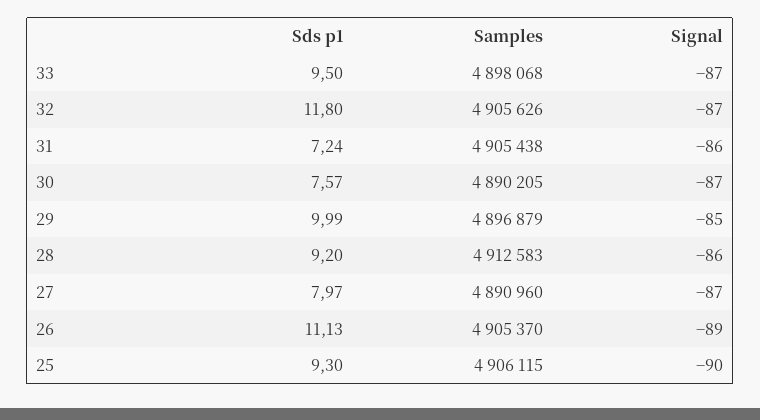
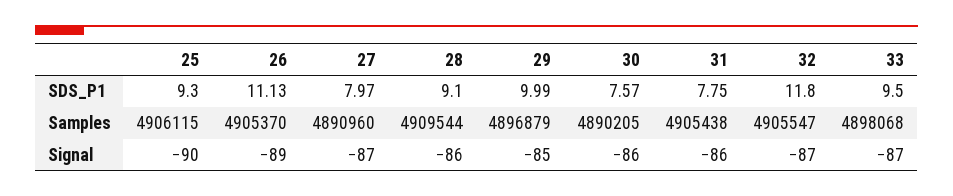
Samples, 32: 4905626 -> 4905547
Sds p1, 31: 7.24 -> 7.75
Signal, 30: -87 -> -86
Sds p1, 28: 9.2 -> 9.1
Samples, 28: 4912583 -> 4909544

